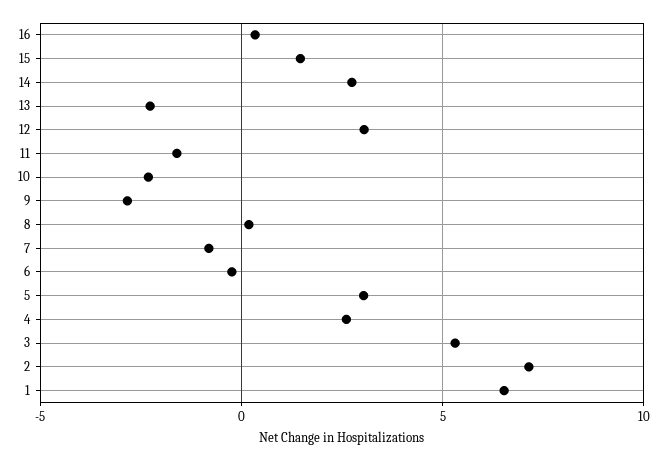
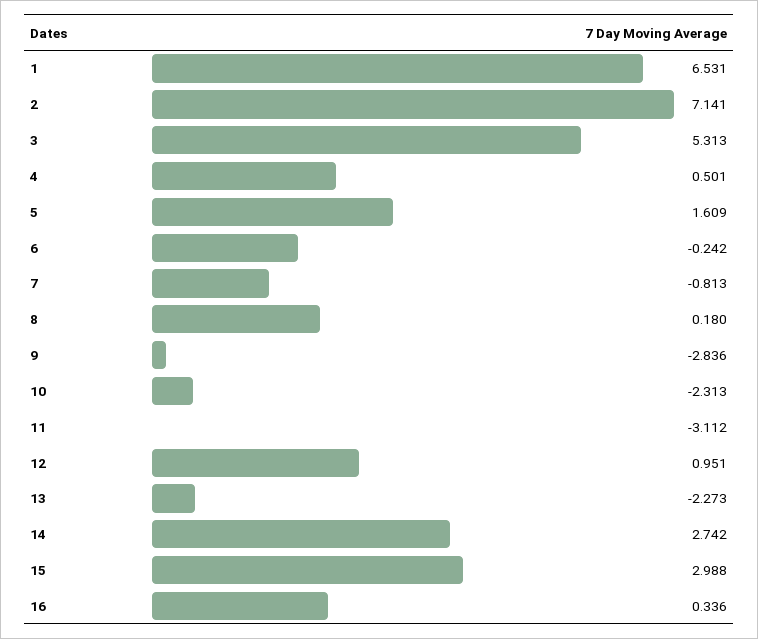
15: 1.5 -> 2.988
12: 3 -> 0.951
11: -1.5 -> -3.112
5: 3 -> 1.609
4: 2.5 -> 0.501

